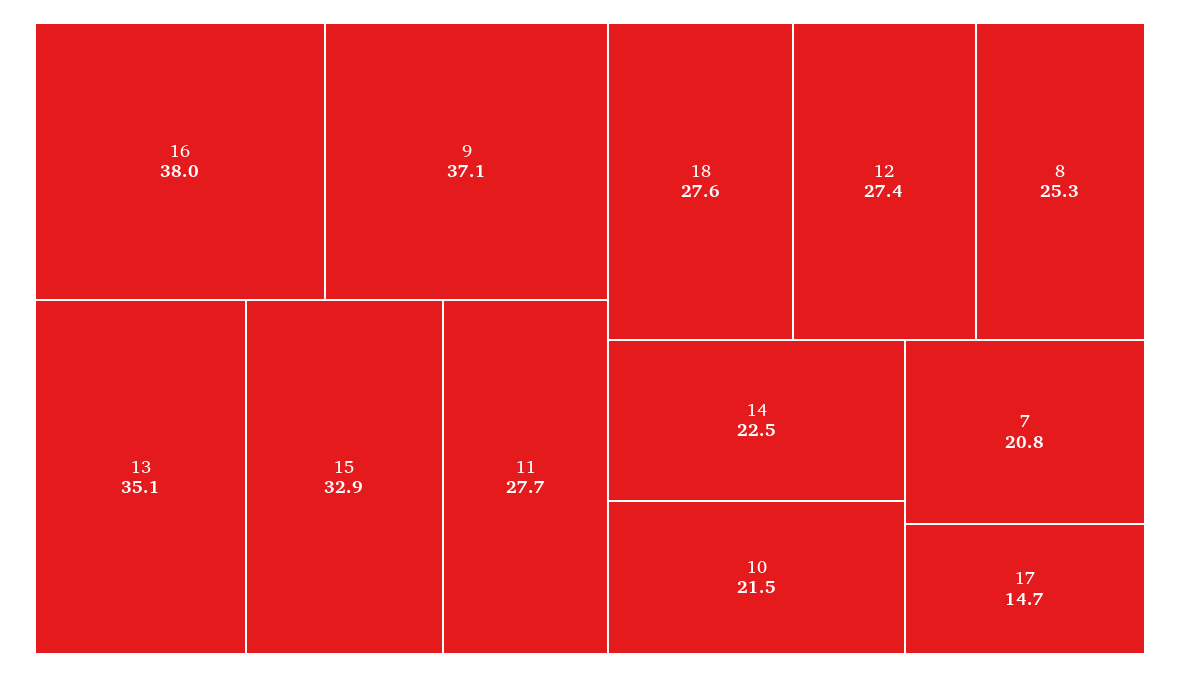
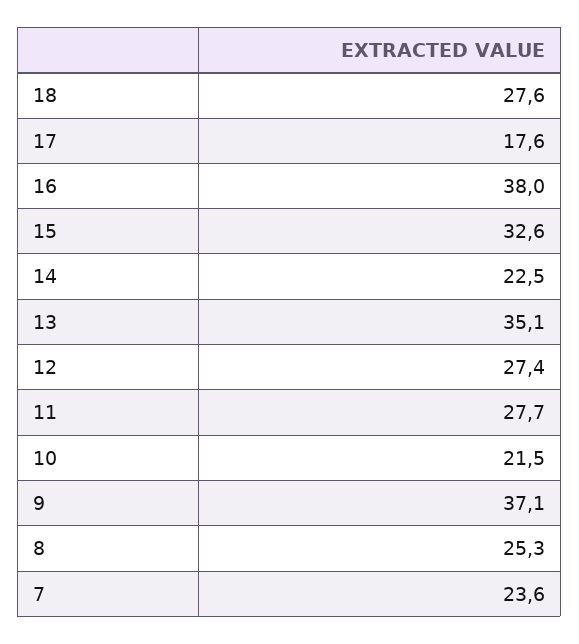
15: 32.9 -> 32.6
7: 20.8 -> 23.6
17: 14.7 -> 17.6

